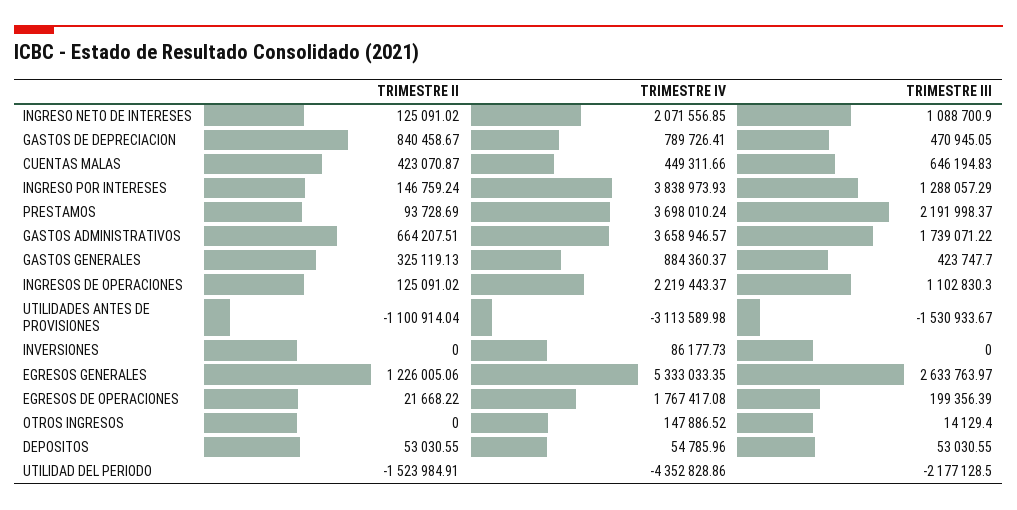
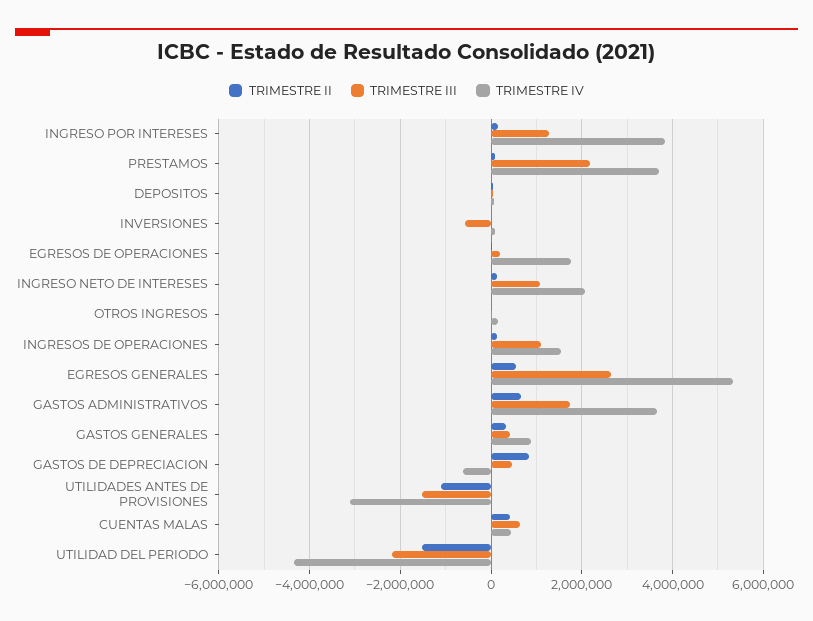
TRIMESTRE IV, GASTOS DE DEPRECIACION: 789726.41 -> -600000
TRIMESTRE IV, INGRESOS DE OPERACIONES: 2219443.37 -> 1600000
TRIMESTRE III, INVERSIONES: 0 -> -600000
TRIMESTRE II, EGRESOS GENERALES: 1226005.06 -> 600000

